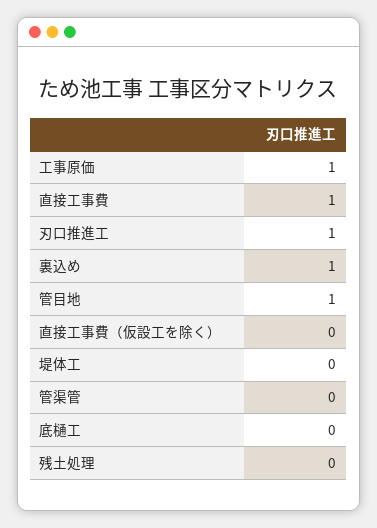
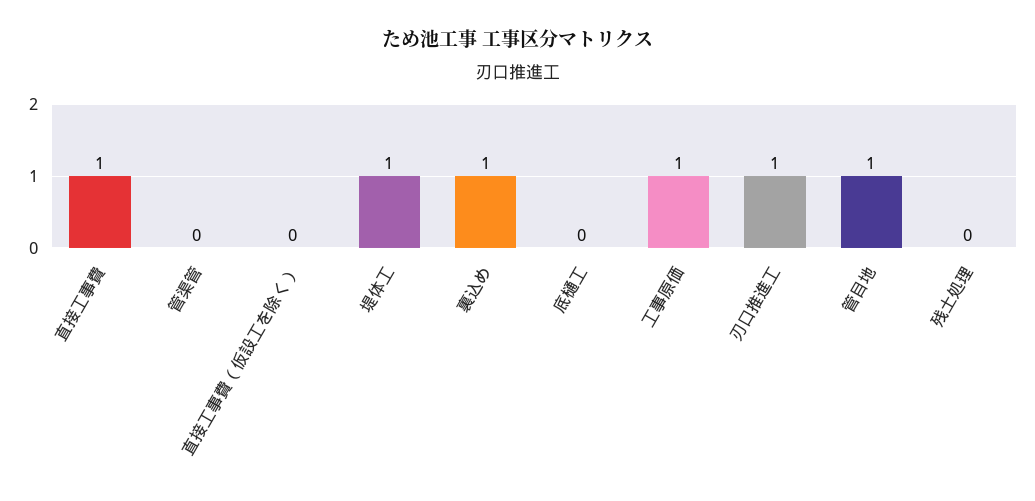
堤体工: 0 -> 1

